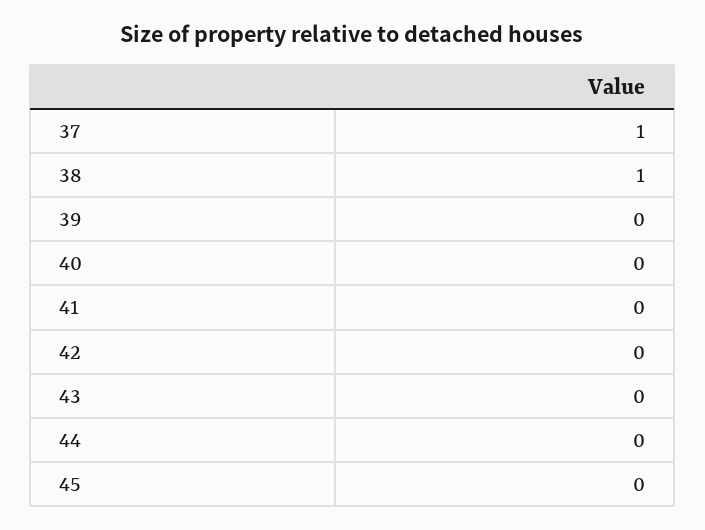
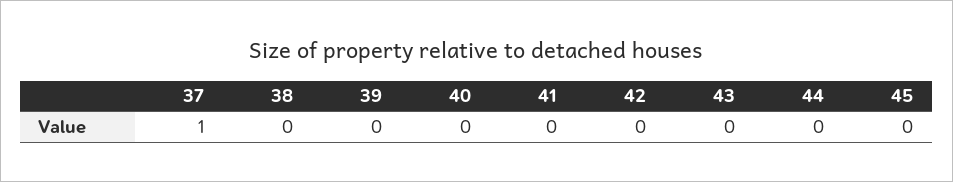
38: 1 -> 0

